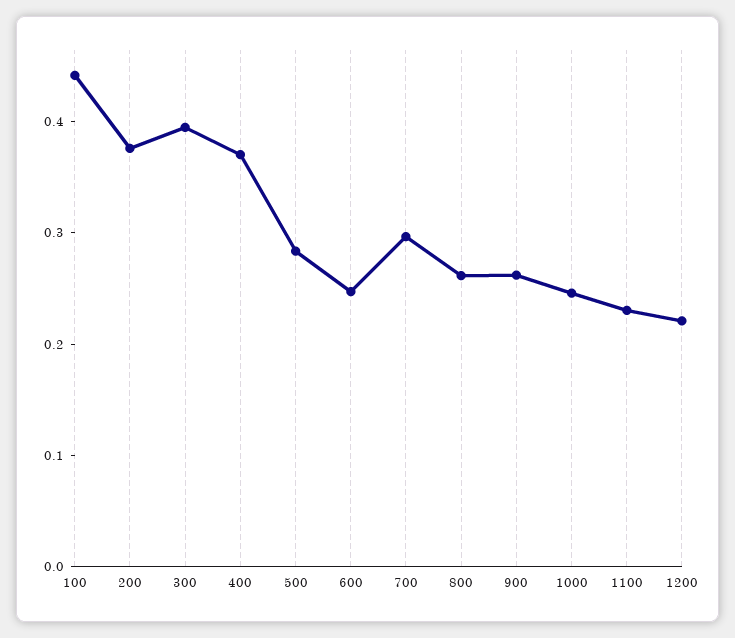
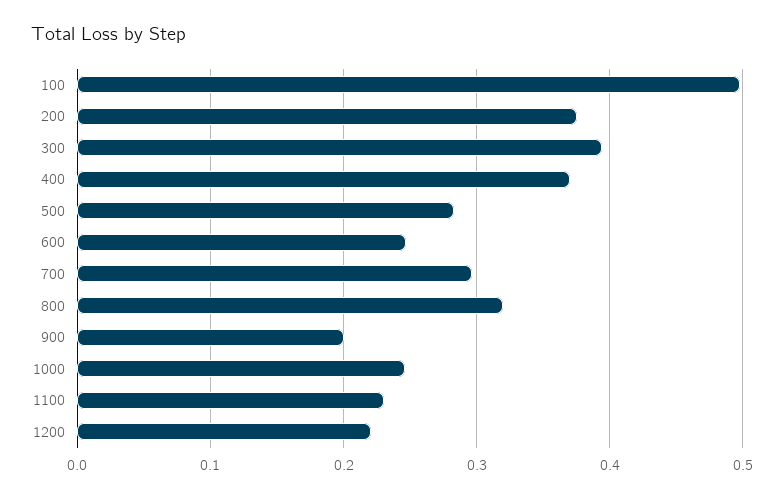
100: 0.44 -> 0.5
800: 0.26 -> 0.32
900: 0.26 -> 0.2

